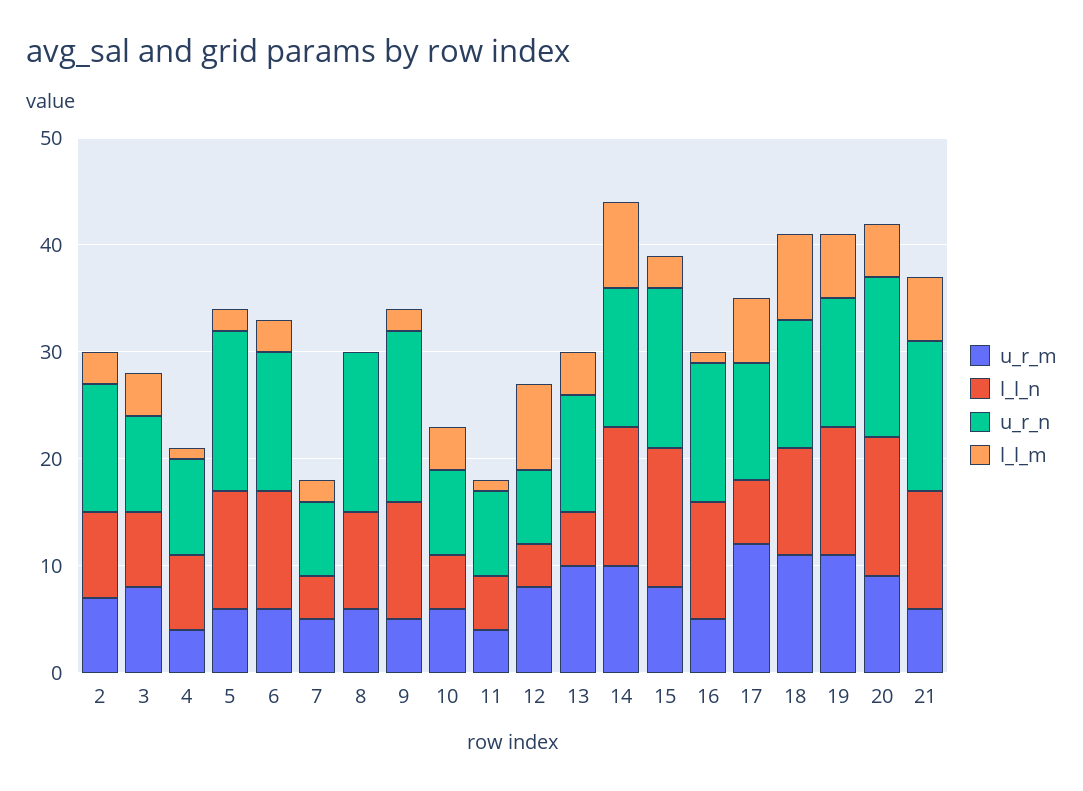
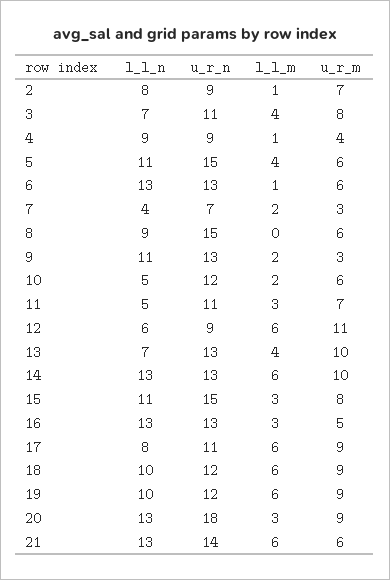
u_r_n, 2: 12 -> 9
l_l_m, 2: 3 -> 1
u_r_n, 3: 9 -> 11
l_l_n, 4: 7 -> 9
l_l_m, 5: 2 -> 4
l_l_n, 6: 11 -> 13
l_l_m, 6: 3 -> 1
u_r_m, 7: 5 -> 3
u_r_m, 9: 5 -> 3
u_r_n, 9: 16 -> 13
u_r_n, 10: 8 -> 12
l_l_m, 10: 4 -> 2
u_r_m, 11: 4 -> 7
u_r_n, 11: 8 -> 11
l_l_m, 11: 1 -> 3
u_r_m, 12: 8 -> 11
l_l_n, 12: 4 -> 6
u_r_n, 12: 7 -> 9
l_l_m, 12: 8 -> 6
l_l_n, 13: 5 -> 7
u_r_n, 13: 11 -> 13
l_l_m, 14: 8 -> 6
l_l_n, 15: 13 -> 11
l_l_n, 16: 11 -> 13
l_l_m, 16: 1 -> 3
u_r_m, 17: 12 -> 9
l_l_n, 17: 6 -> 8
u_r_m, 18: 11 -> 9
l_l_m, 18: 8 -> 6
u_r_m, 19: 11 -> 9
l_l_n, 19: 12 -> 10
u_r_n, 20: 15 -> 18
l_l_m, 20: 5 -> 3
l_l_n, 21: 11 -> 13

